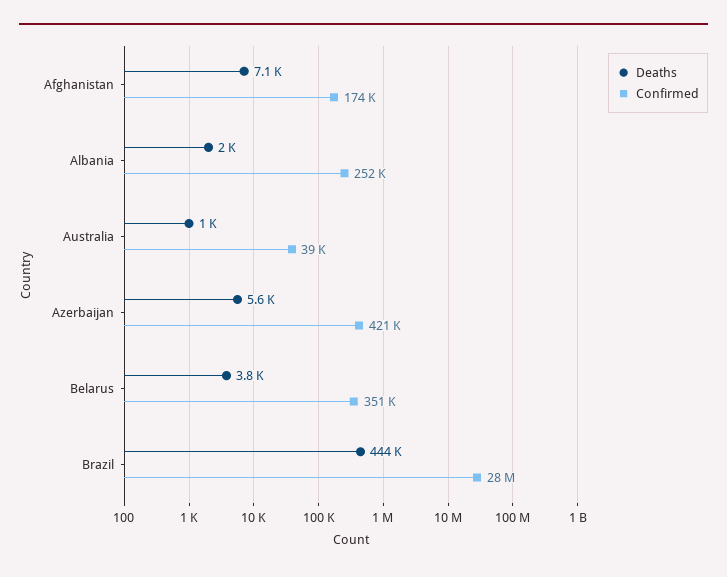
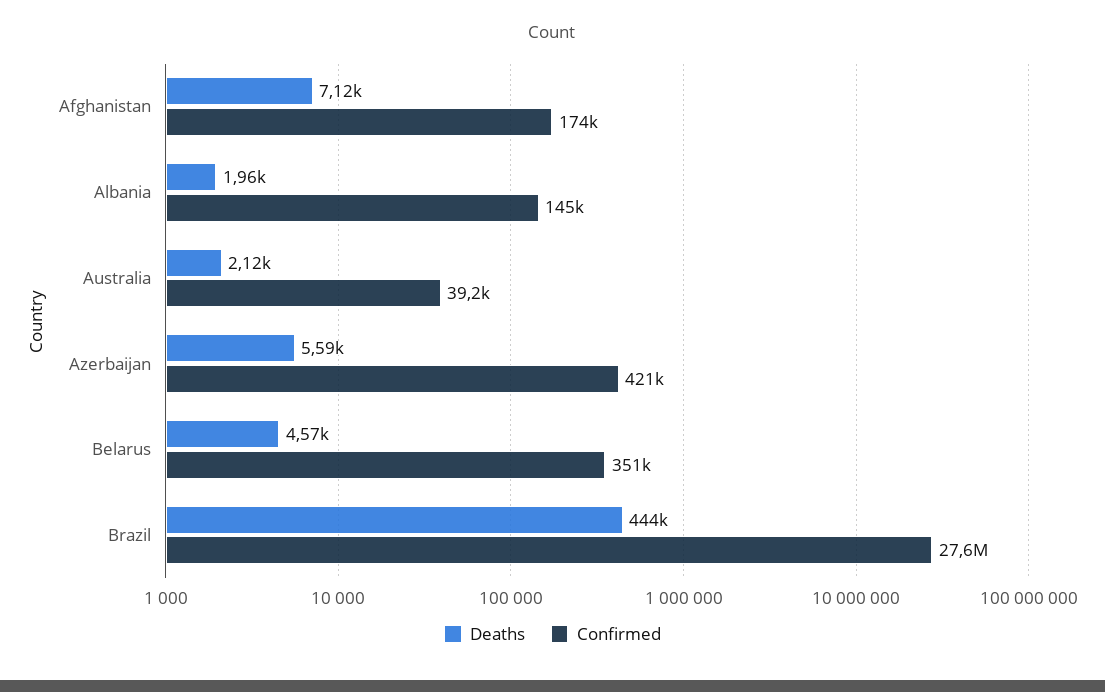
Confirmed, Albania: 252000 -> 145000
Deaths, Australia: 1000 -> 2120
Deaths, Belarus: 3800 -> 4570

